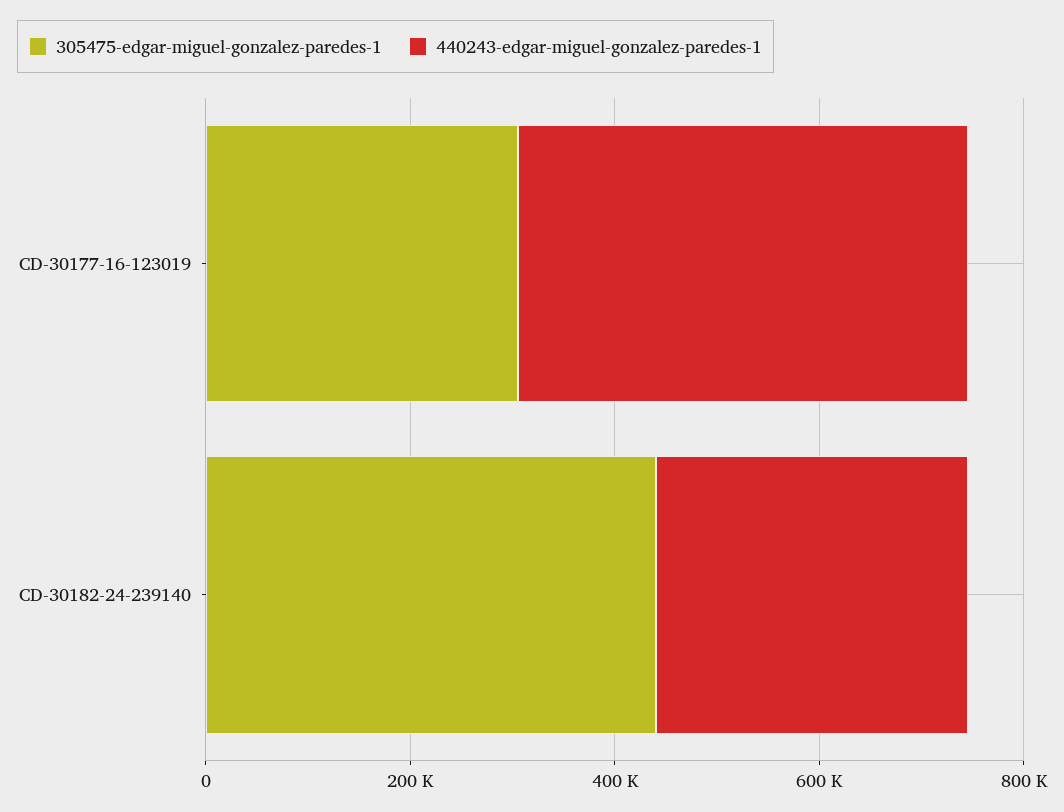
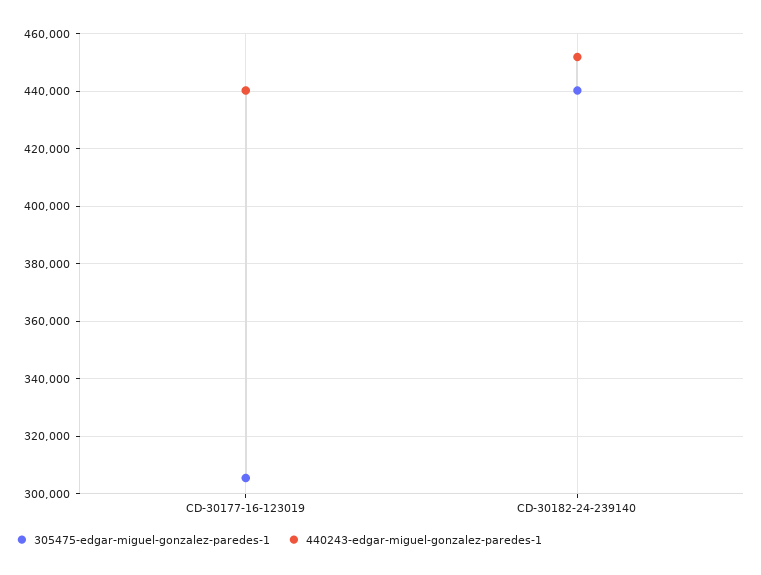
440243-edgar-miguel-gonzalez-paredes-1, CD-30182-24-239140: 300000 -> 452500

